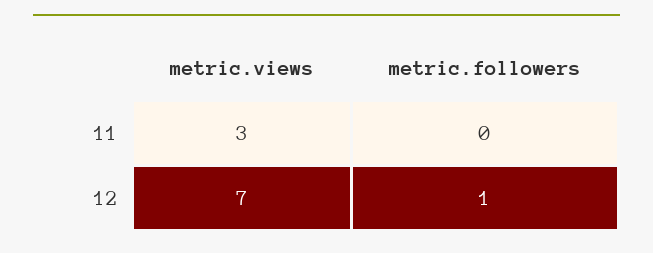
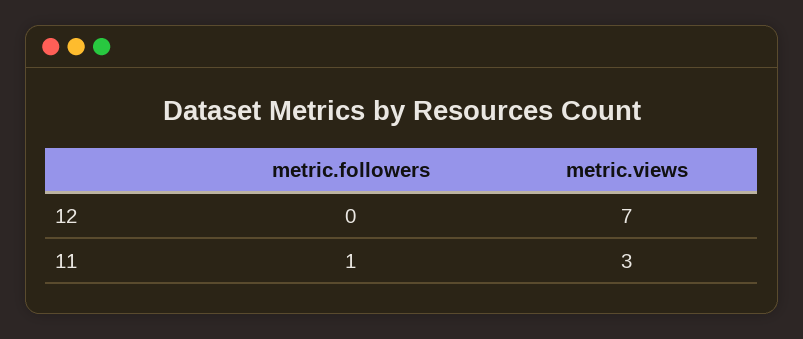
metric.followers, 11: 0 -> 1
metric.followers, 12: 1 -> 0

